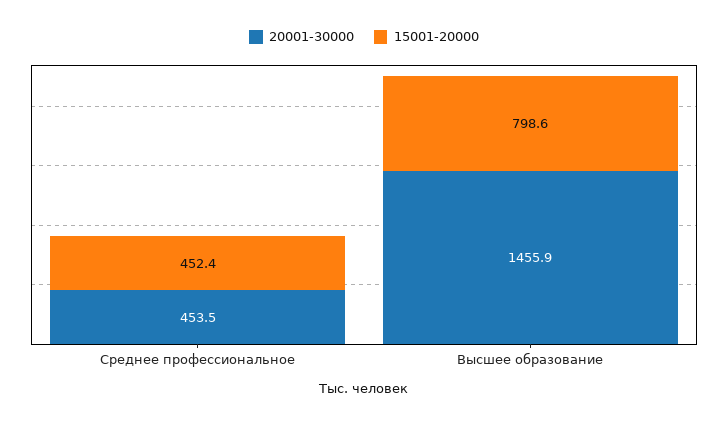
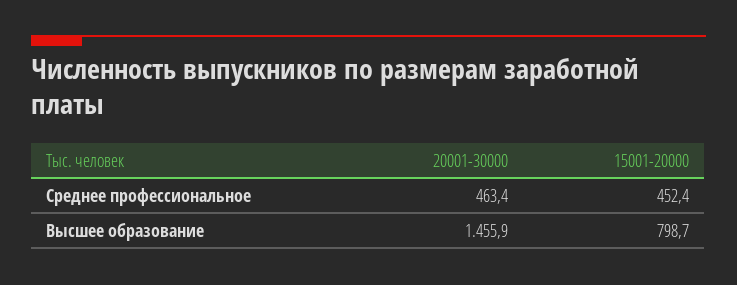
20001-30000, Среднее профессиональное: 453.5 -> 463.4
15001-20000, Высшее образование: 798.6 -> 798.7

